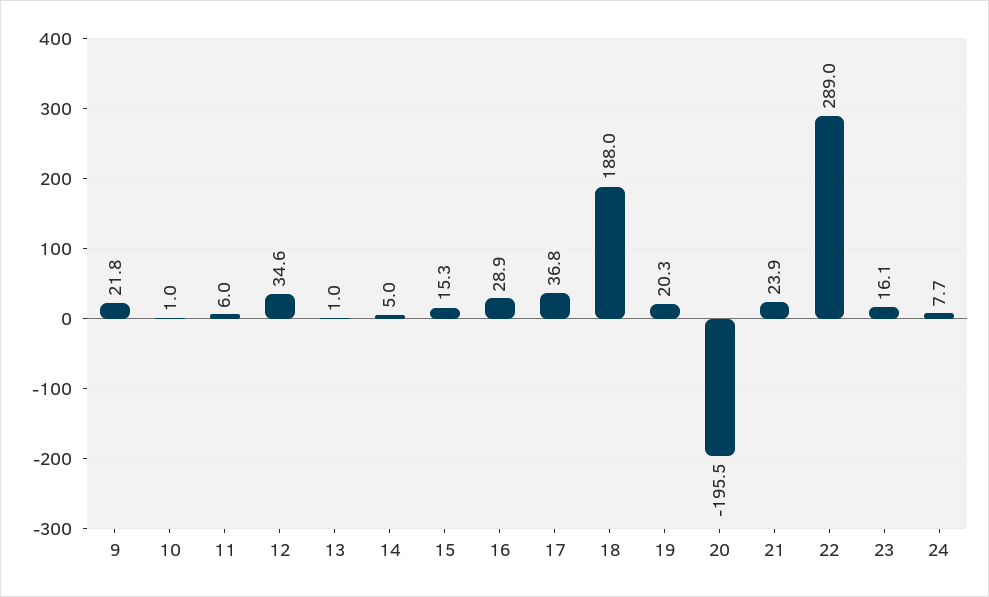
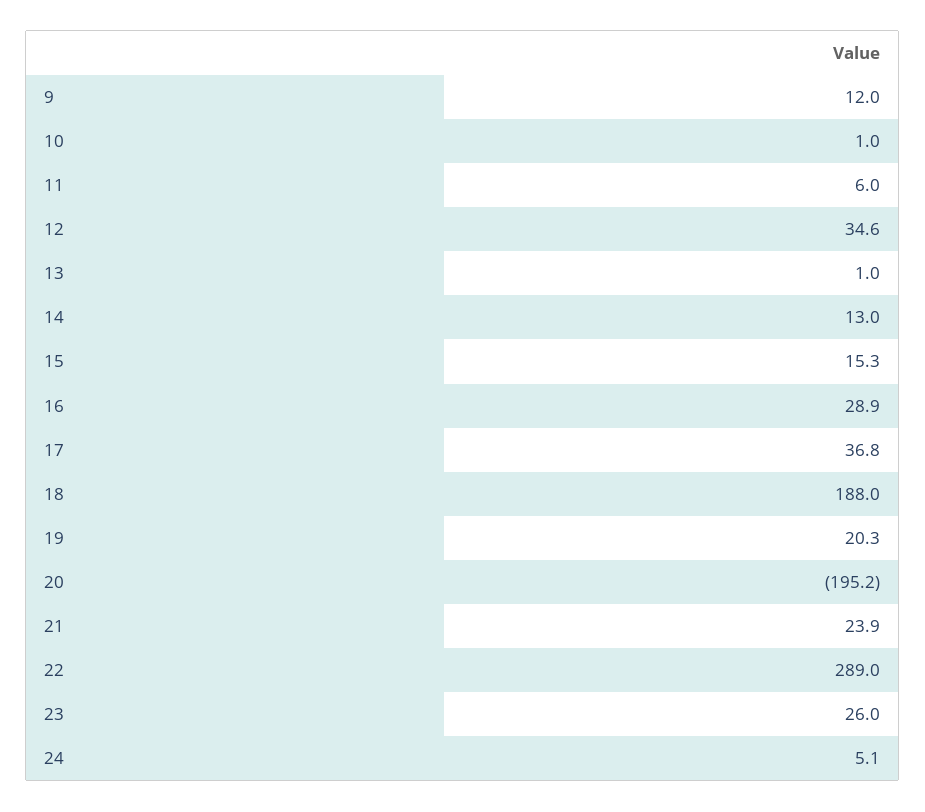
9: 21.8 -> 12
14: 5 -> 13
20: -195.5 -> -195.2
23: 16.1 -> 26
24: 7.7 -> 5.1

